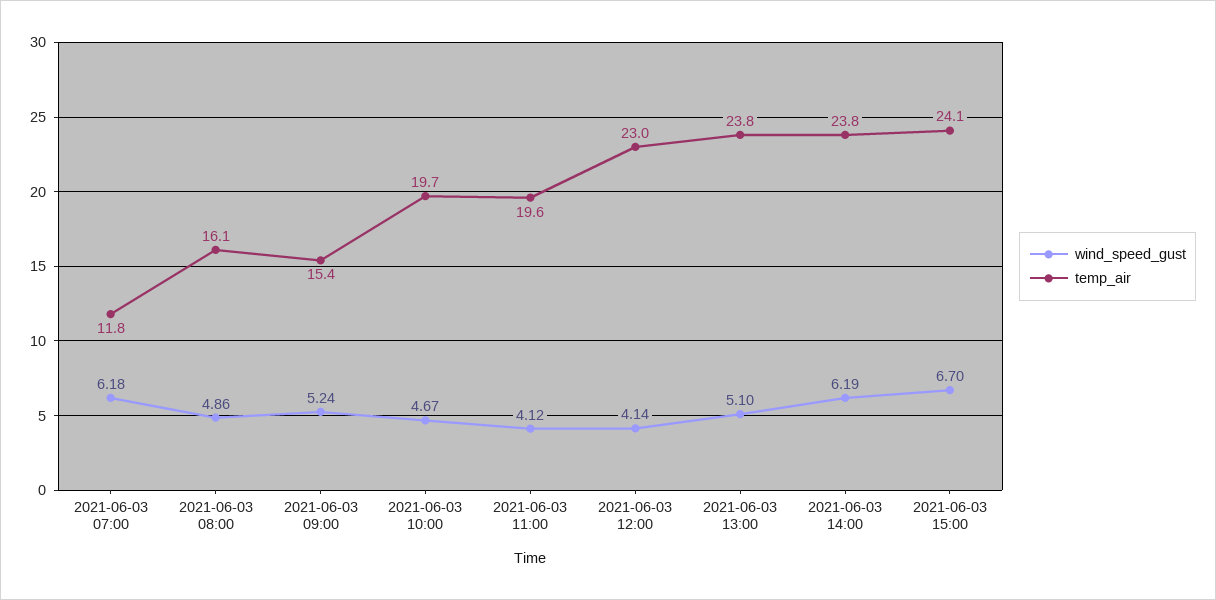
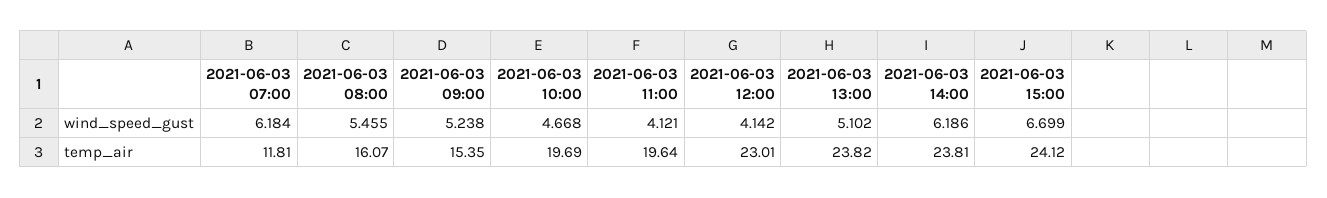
wind_speed_gust, 2021-06-03 08:00: 4.86 -> 5.455

